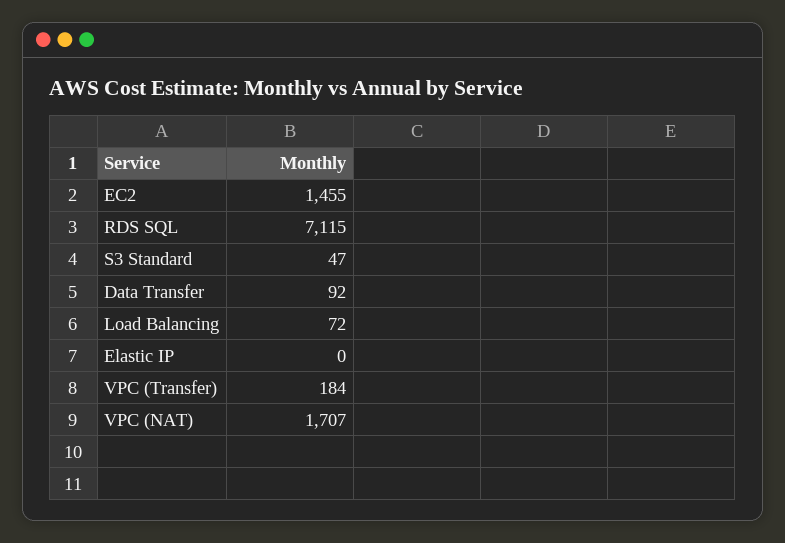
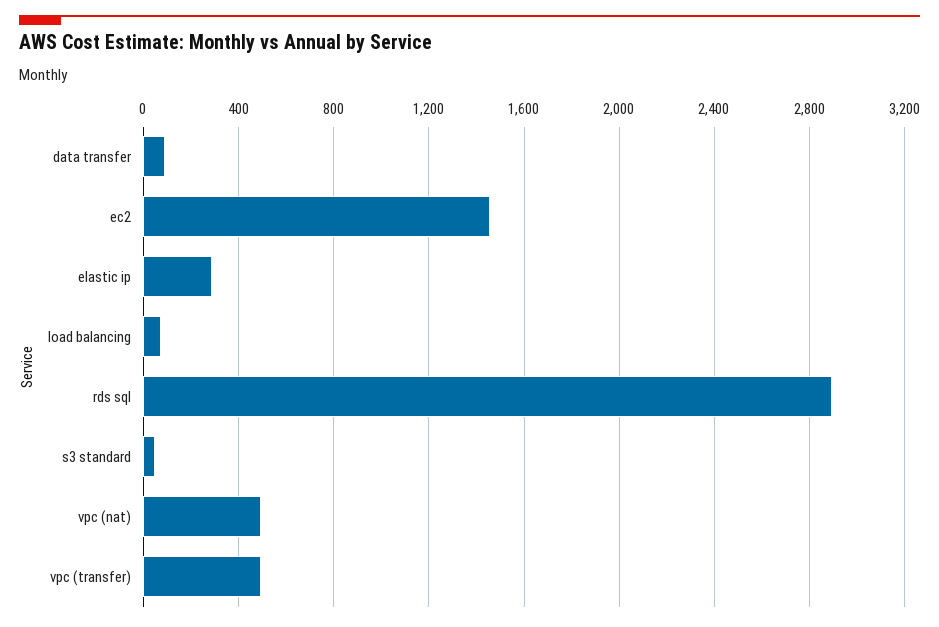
RDS SQL: 7115 -> 2900
Elastic IP: 0 -> 300
VPC (Transfer): 184 -> 500
VPC (NAT): 1707 -> 500

